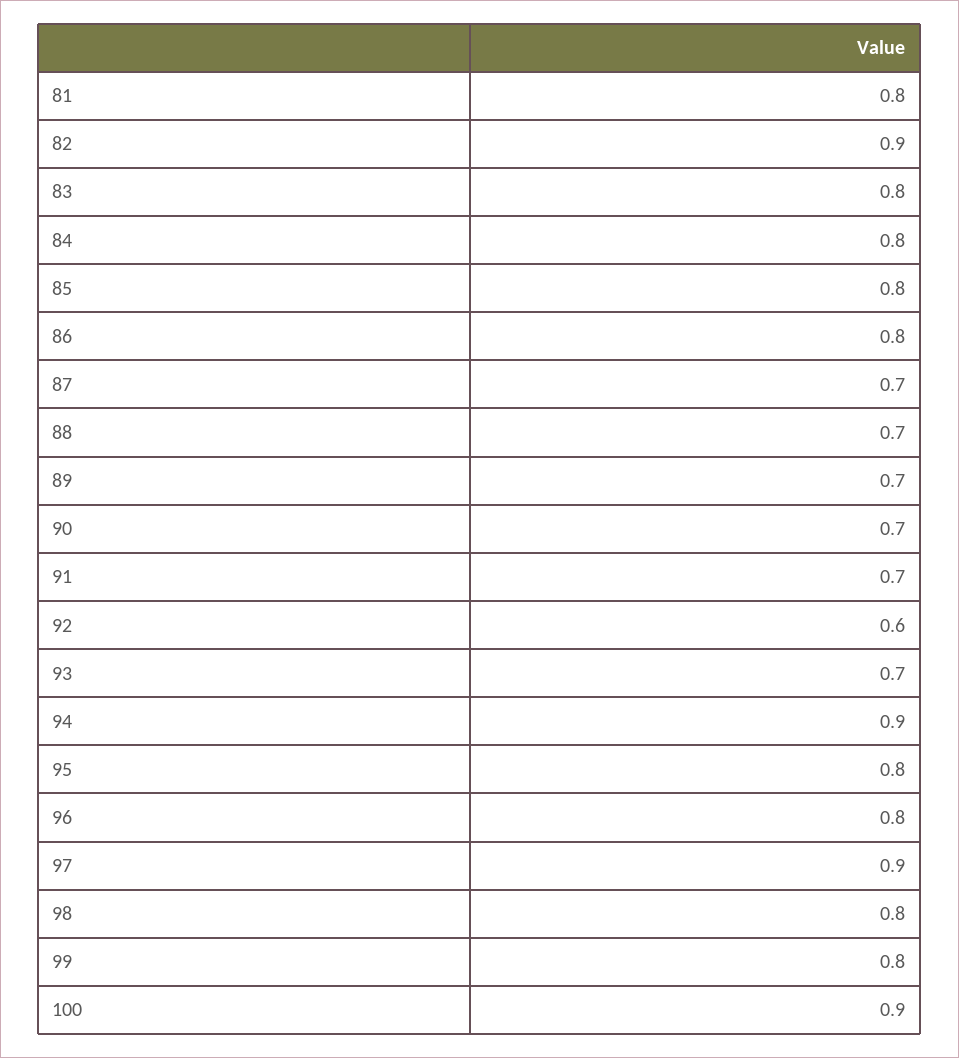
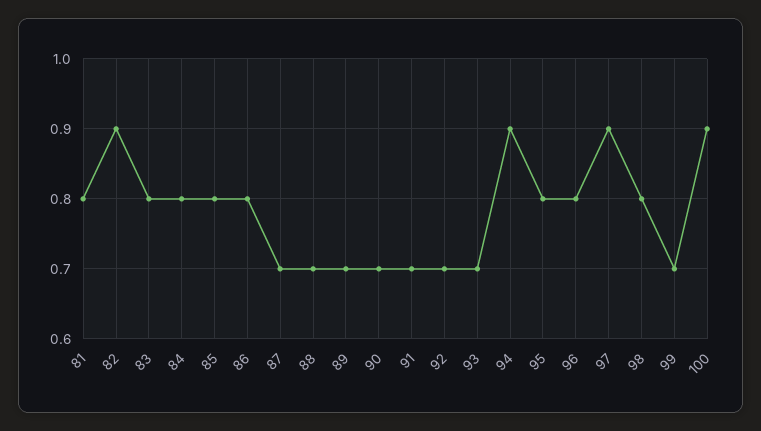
92: 0.6 -> 0.7
99: 0.8 -> 0.7

